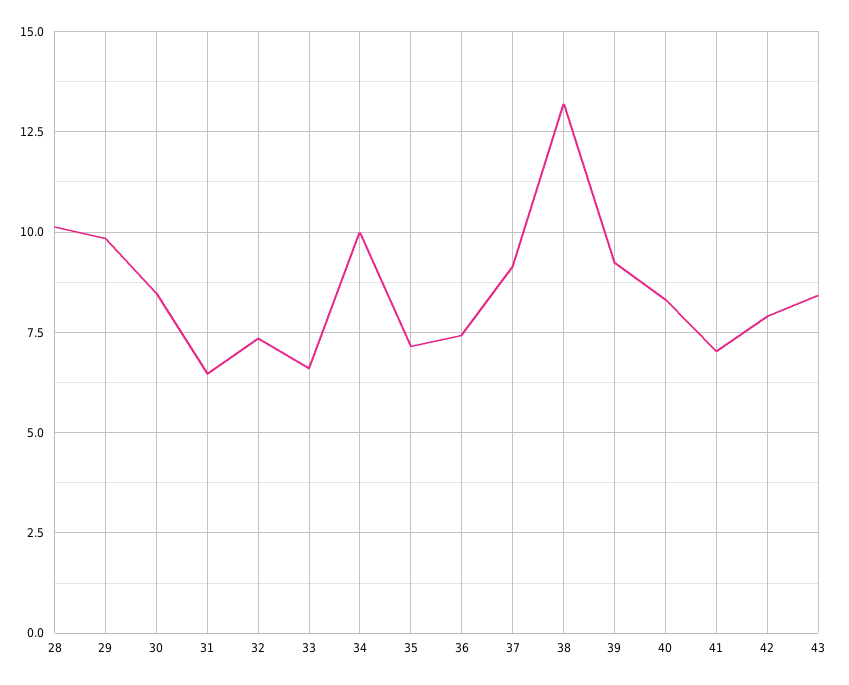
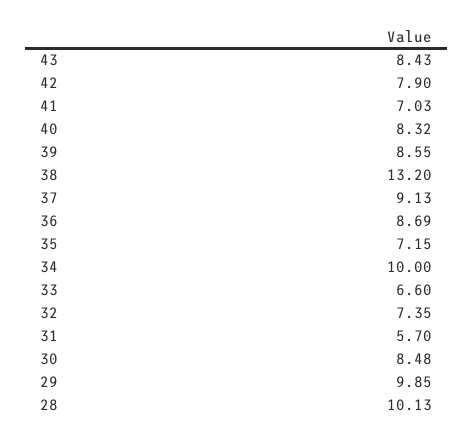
31: 6.5 -> 5.7
36: 7.5 -> 8.69
39: 9.25 -> 8.55

